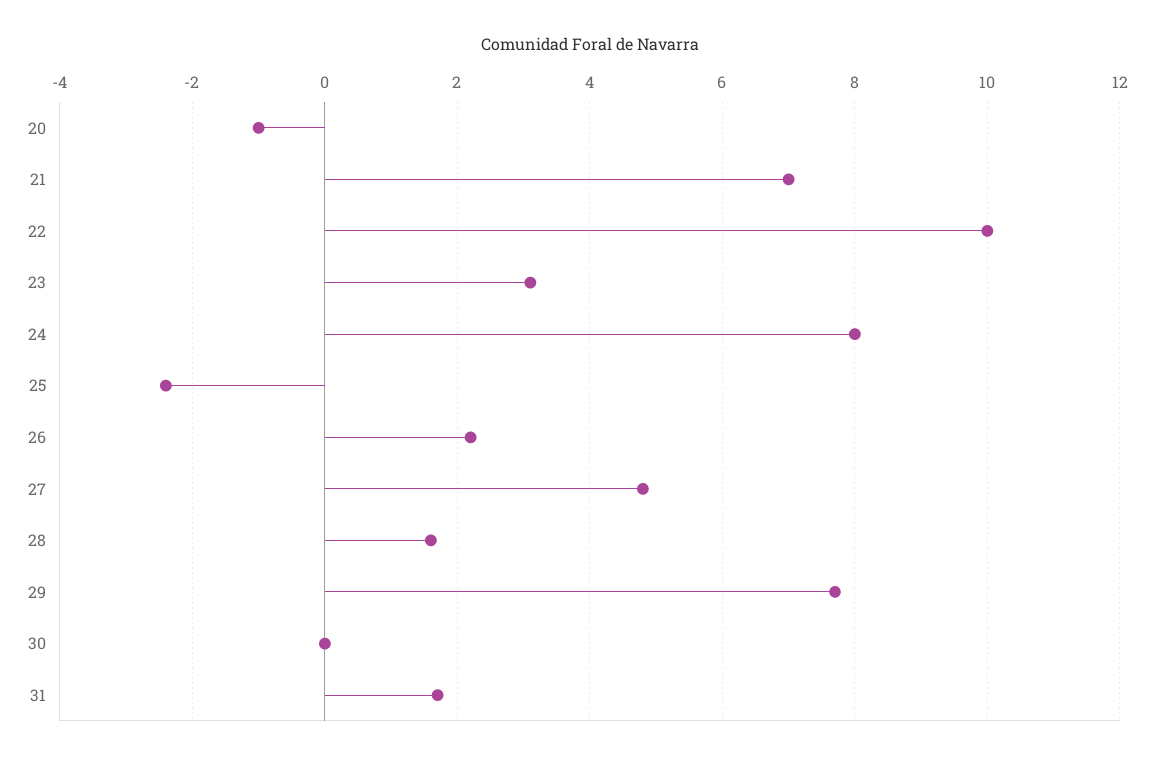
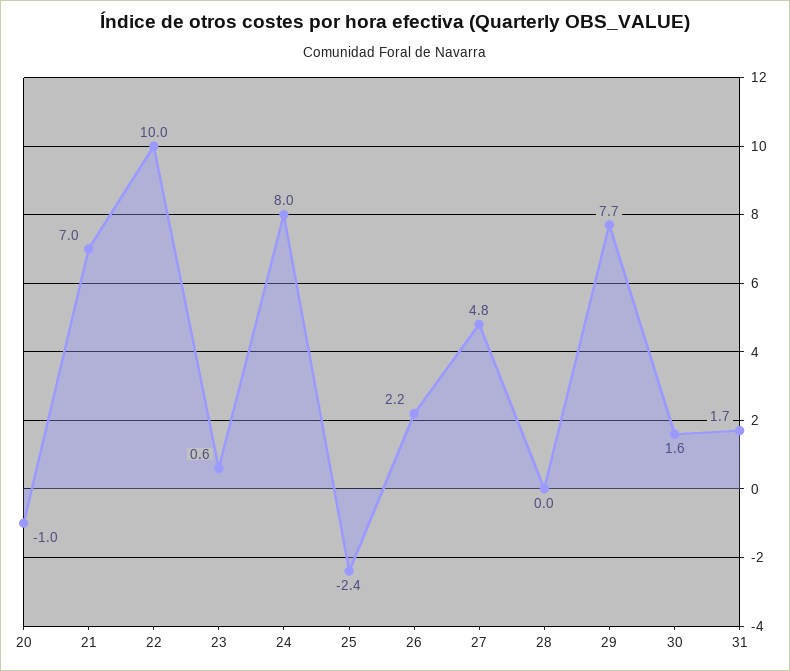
23: 3 -> 0.6
28: 1.5 -> 0
30: 0 -> 1.6

